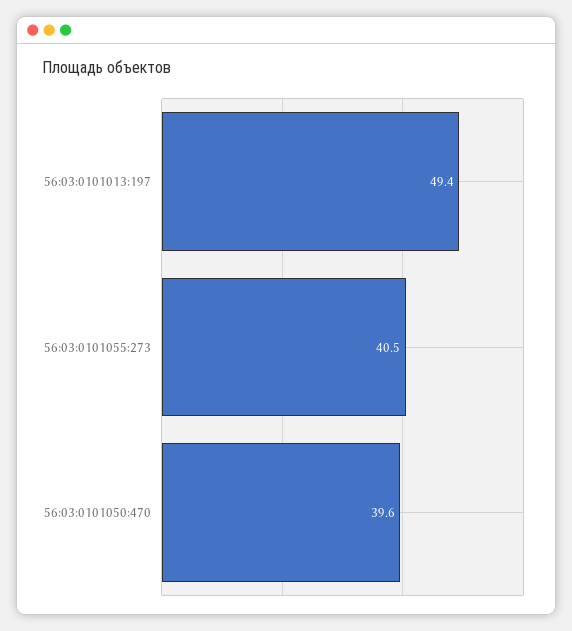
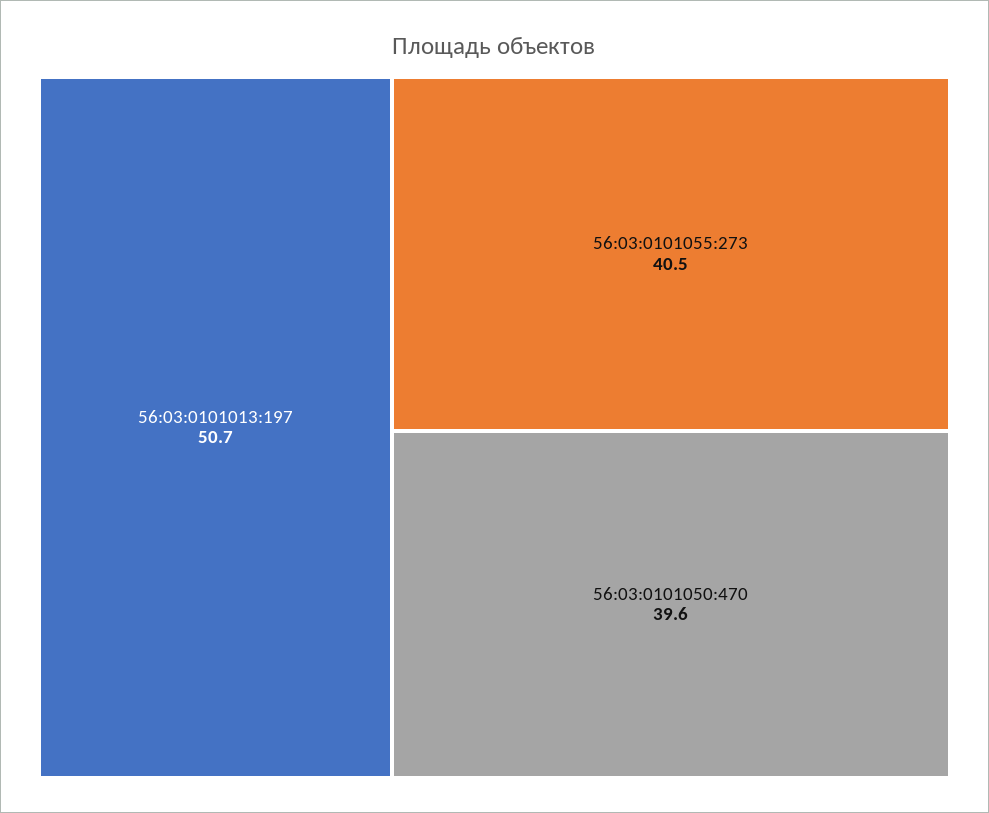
56:03:0101013:197: 49.4 -> 50.7

